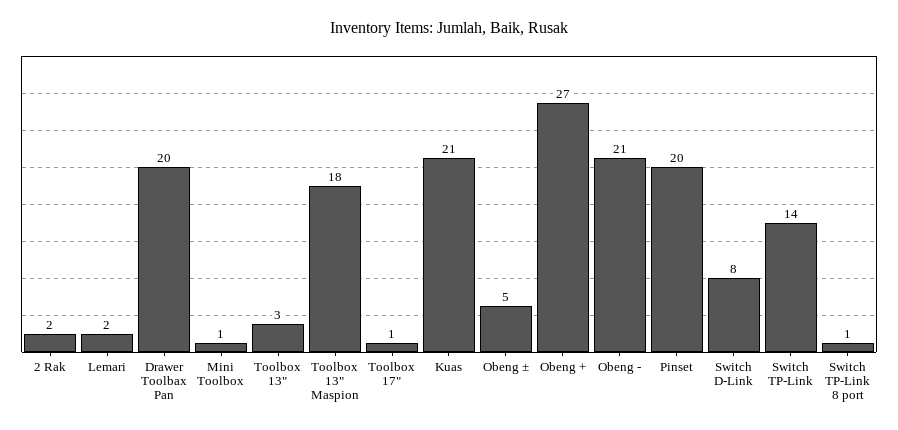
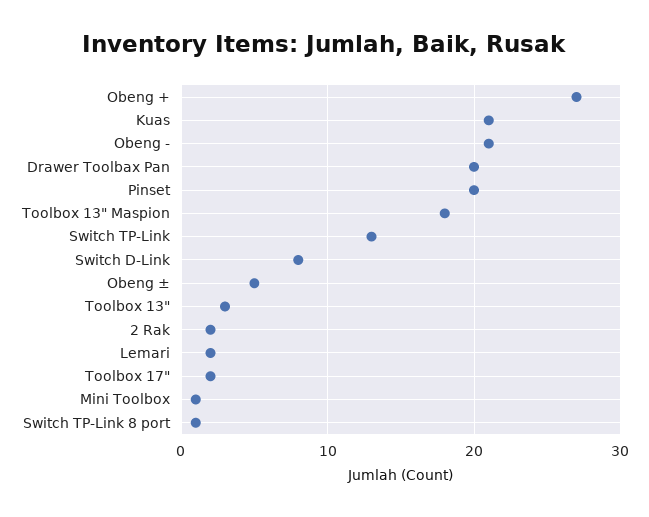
Toolbox 17": 1 -> 2
Switch TP-Link: 14 -> 13

